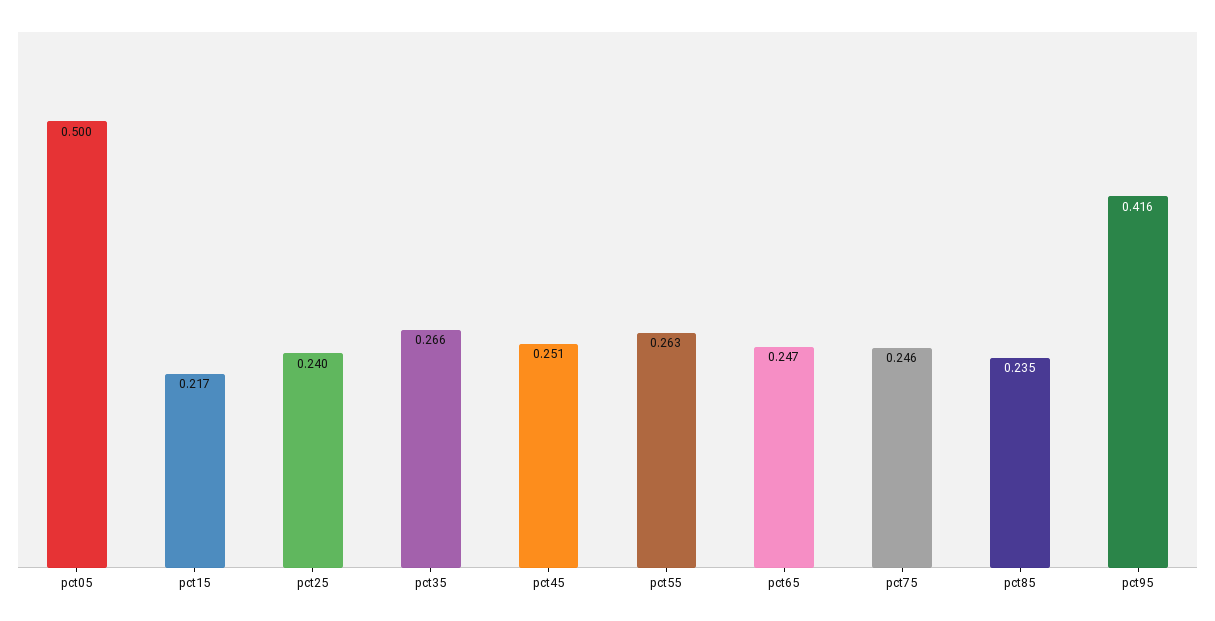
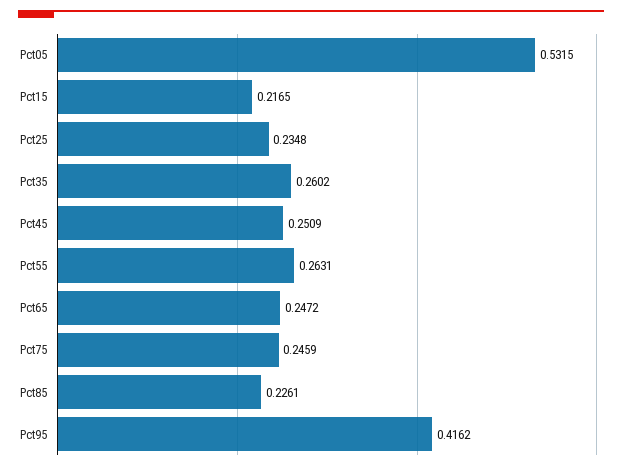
pct05: 0.5 -> 0.5315
pct25: 0.24 -> 0.2348
pct35: 0.266 -> 0.2602
pct85: 0.235 -> 0.2261

